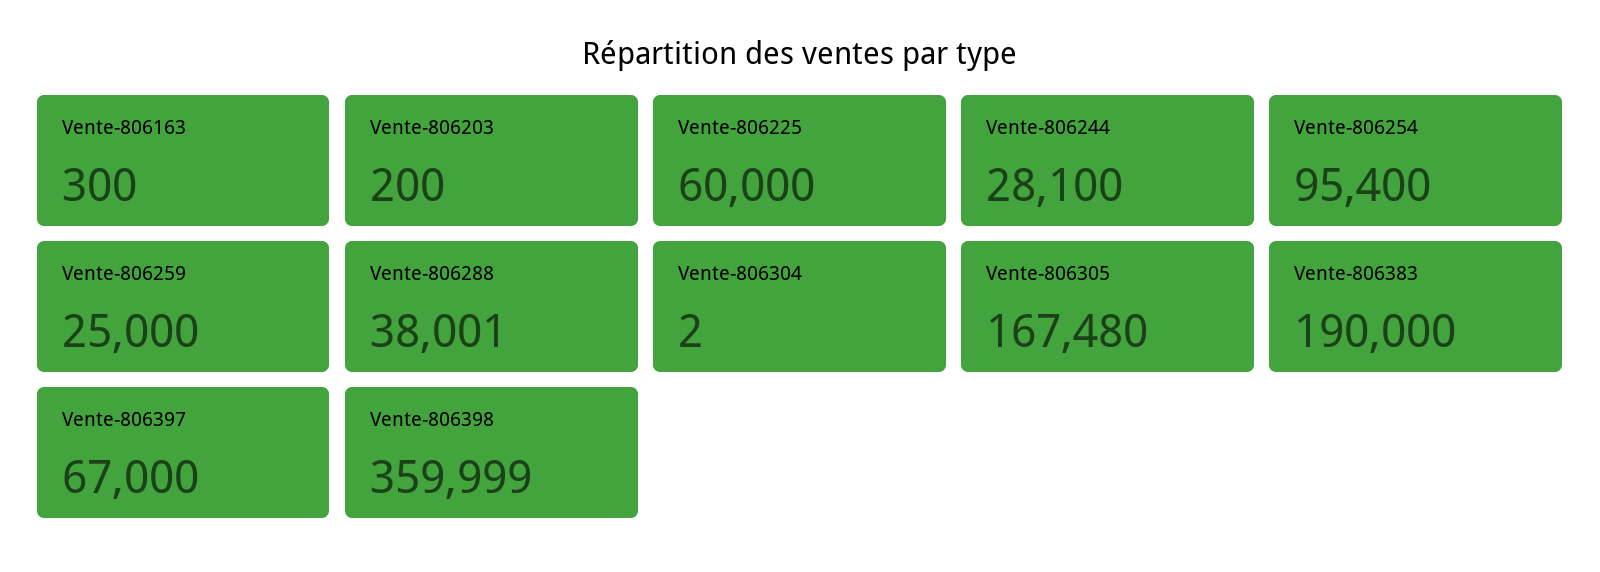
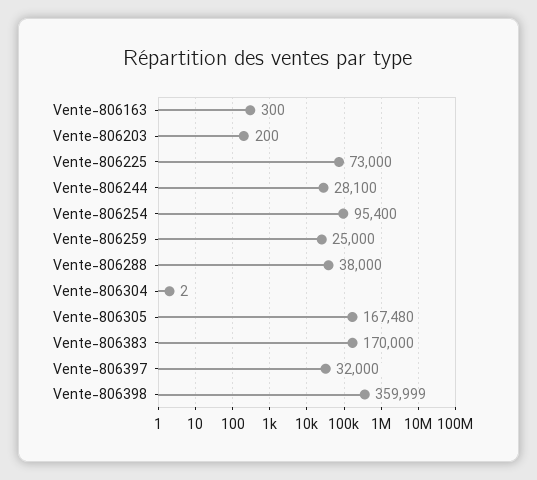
Vente-806225: 60000 -> 73000
Vente-806288: 38001 -> 38000
Vente-806383: 190000 -> 170000
Vente-806397: 67000 -> 32000

